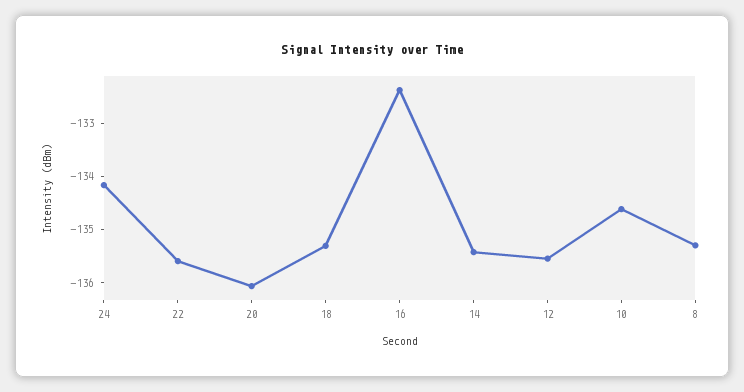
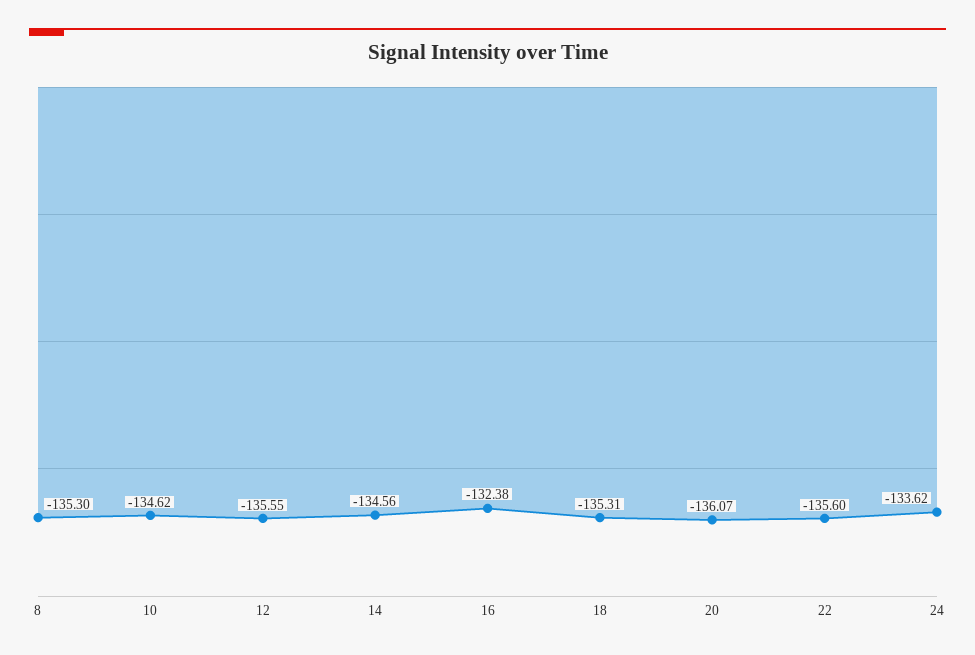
24: -134.2 -> -133.62
14: -135.4 -> -134.56

